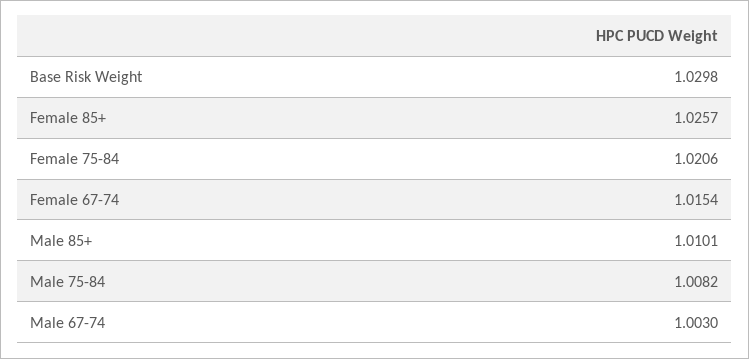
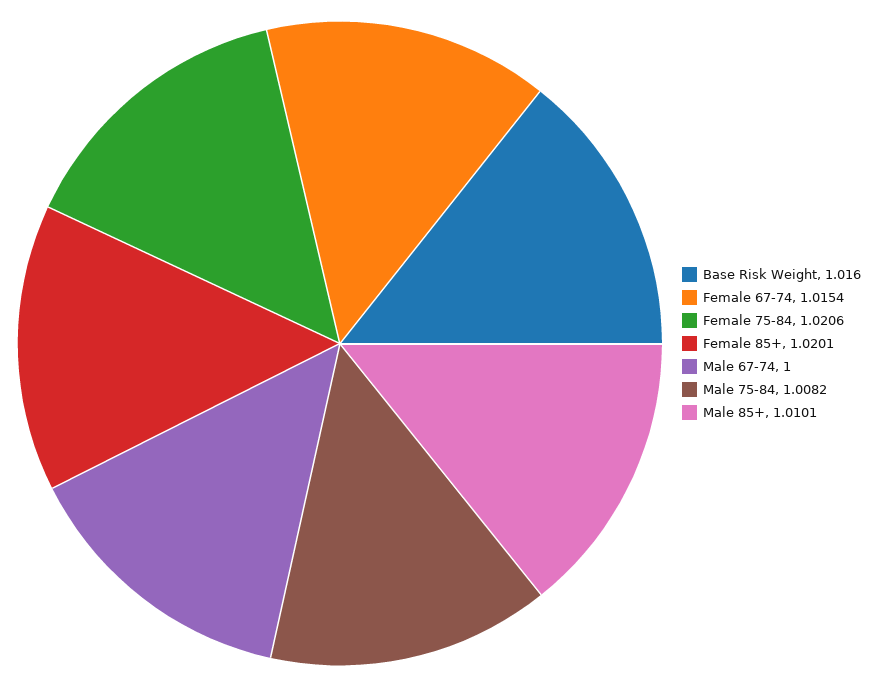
Base Risk Weight: 1.0298 -> 1.016
Female 85+: 1.0257 -> 1.0201
Male 67-74: 1.003 -> 1

